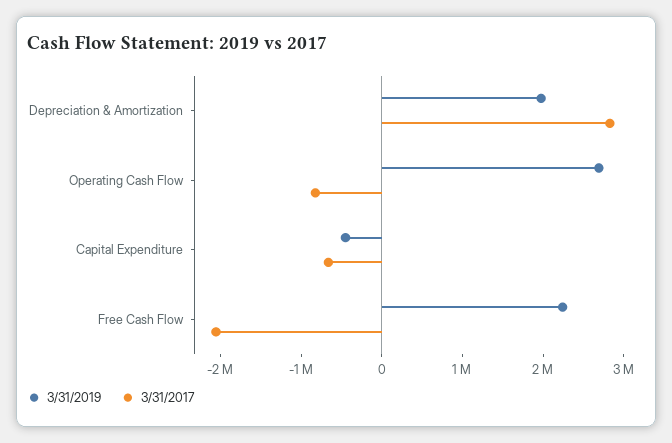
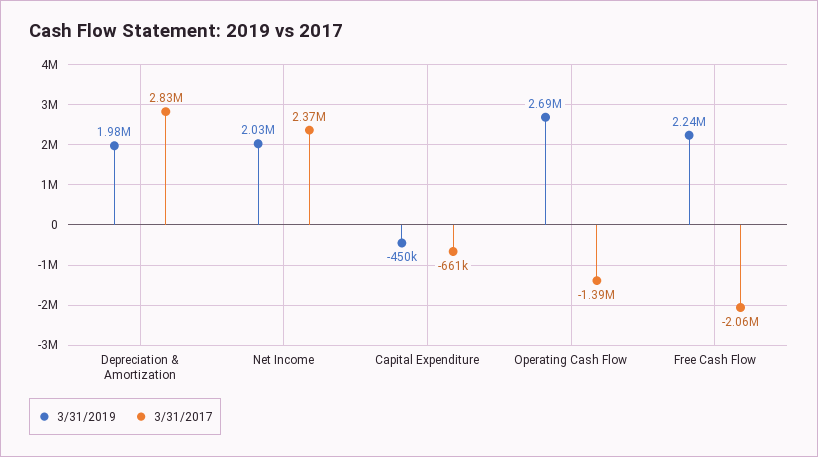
3/31/2017, Operating Cash Flow: -800000 -> -1390000
3/31/2019, Net Income: none -> 2030000
3/31/2017, Net Income: none -> 2370000

